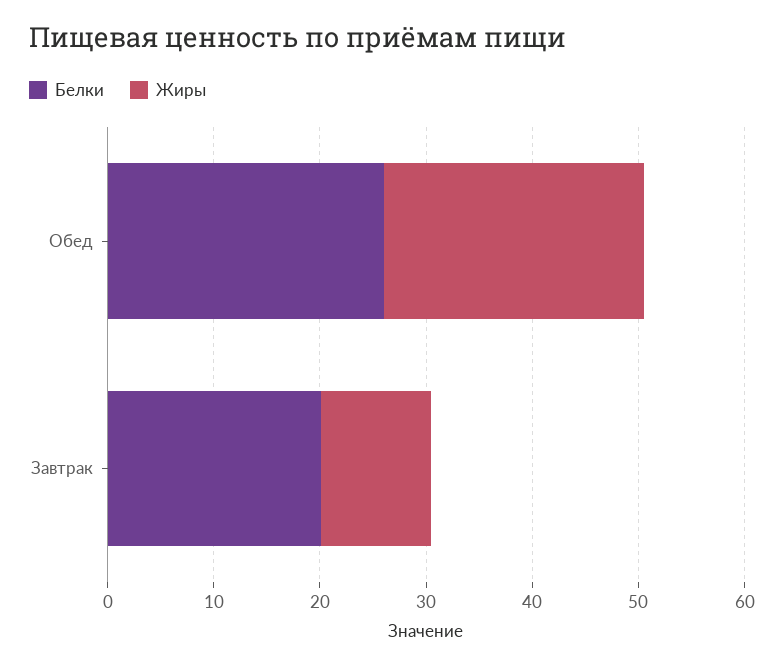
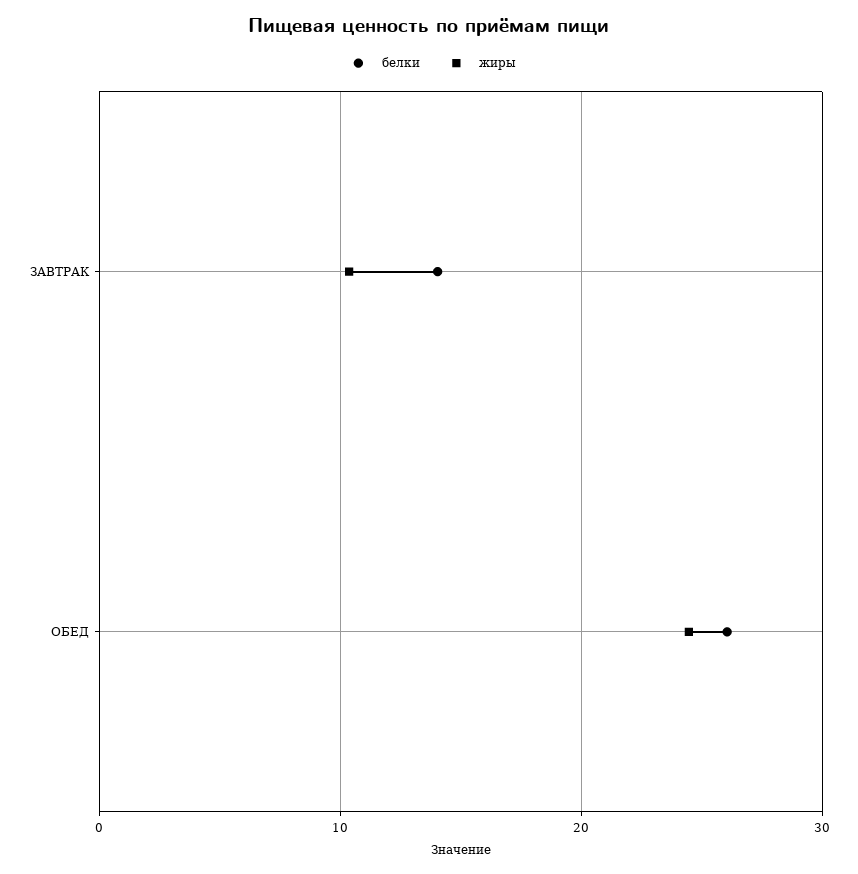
Белки, Завтрак: 20 -> 14

